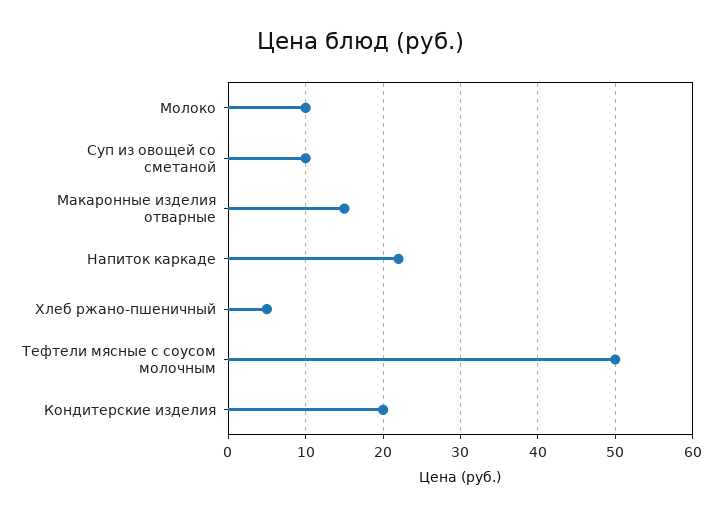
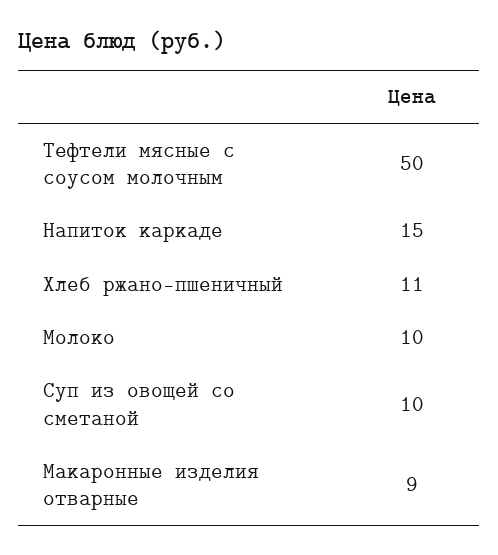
Макаронные изделия отварные: 15 -> 9
Напиток каркаде: 22 -> 15
Хлеб ржано-пшеничный: 5 -> 11
Кондитерские изделия: 20 -> none

